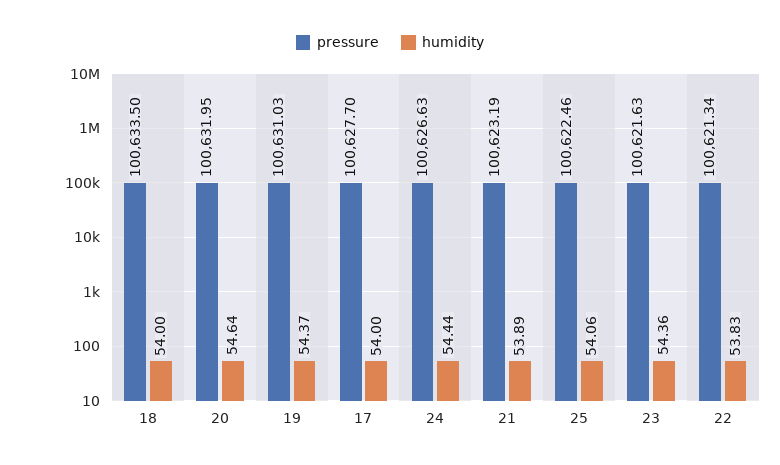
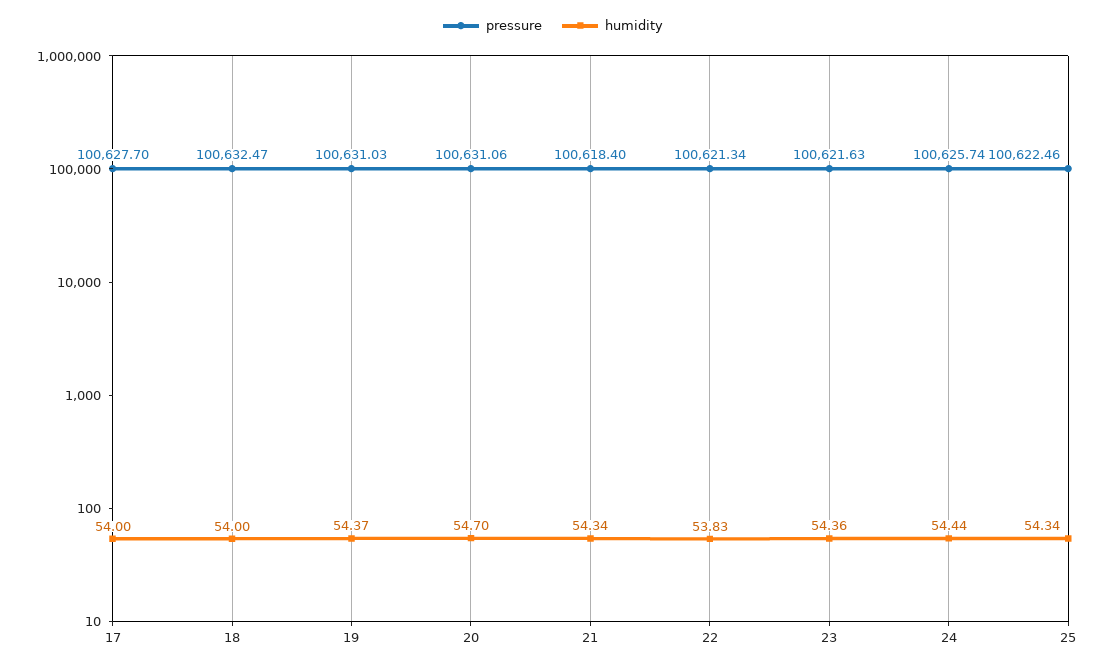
pressure, 18: 100633.5 -> 100632.47
pressure, 20: 100631.95 -> 100631.06
humidity, 20: 54.64 -> 54.7
pressure, 24: 100626.63 -> 100625.74
pressure, 21: 100623.19 -> 100618.4
humidity, 21: 53.89 -> 54.34
humidity, 25: 54.06 -> 54.34

